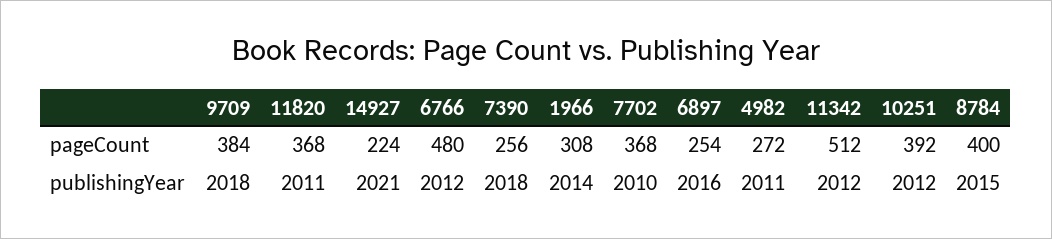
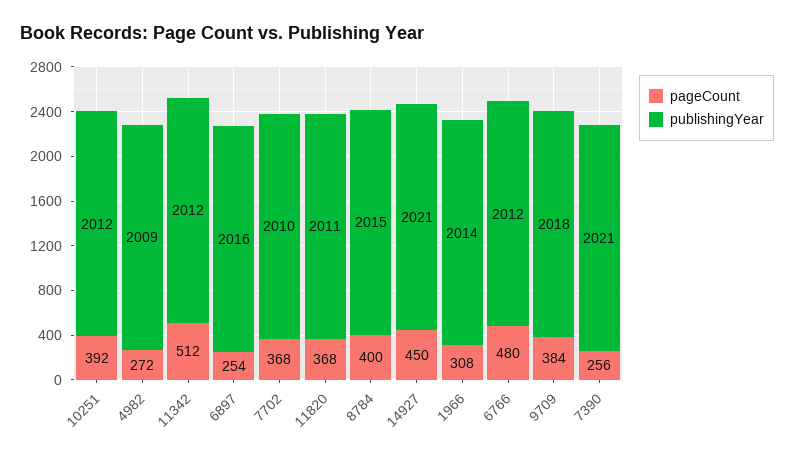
pageCount, 14927: 224 -> 450
publishingYear, 7390: 2018 -> 2021
publishingYear, 4982: 2011 -> 2009

